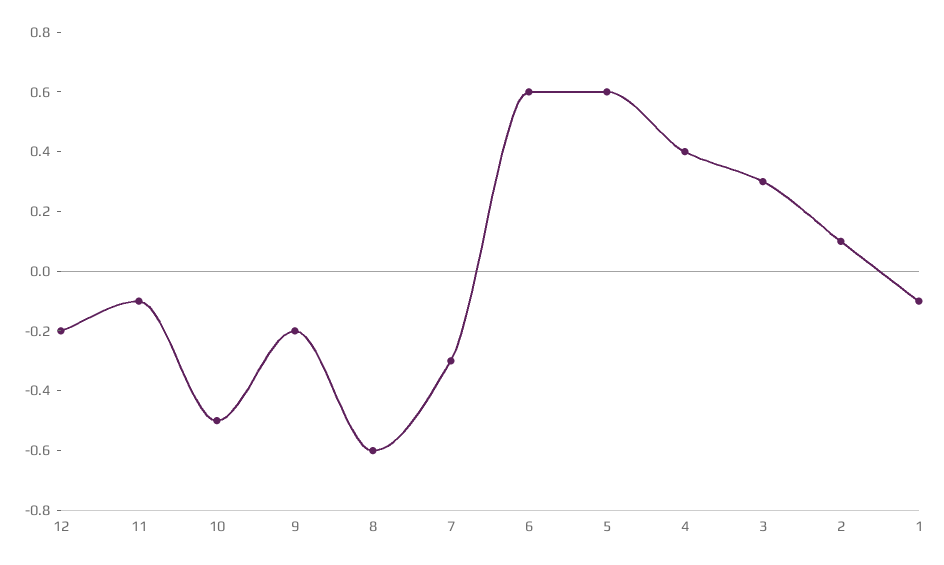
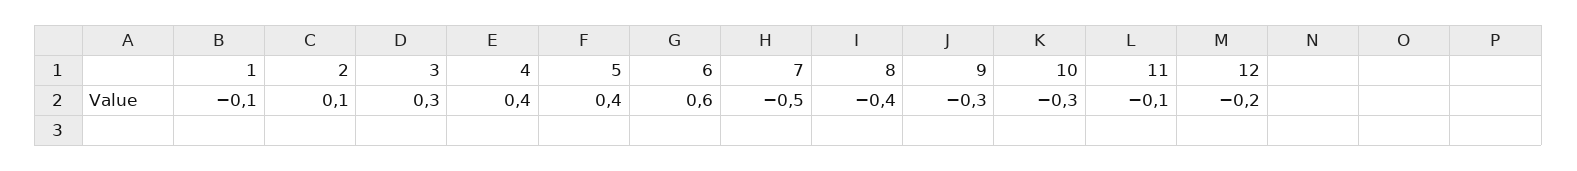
10: -0.5 -> -0.3
9: -0.2 -> -0.3
8: -0.6 -> -0.4
7: -0.3 -> -0.5
5: 0.6 -> 0.4

